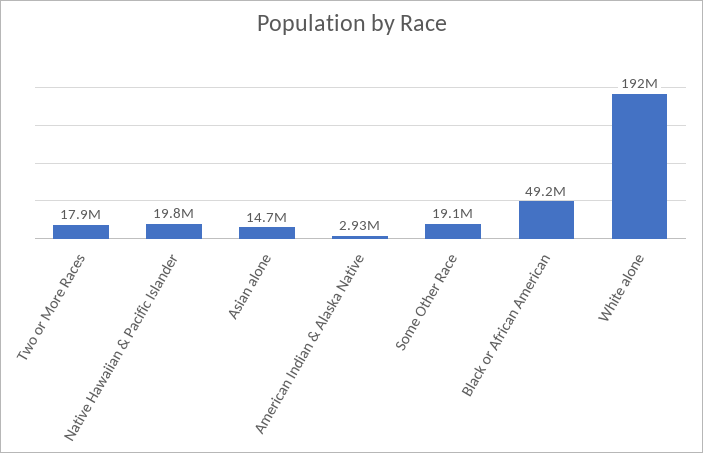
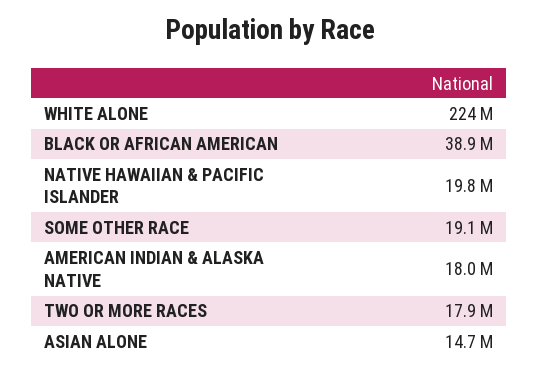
American Indian & Alaska Native: 2930000 -> 18000000
Black or African American: 49200000 -> 38900000
White alone: 192000000 -> 224000000

